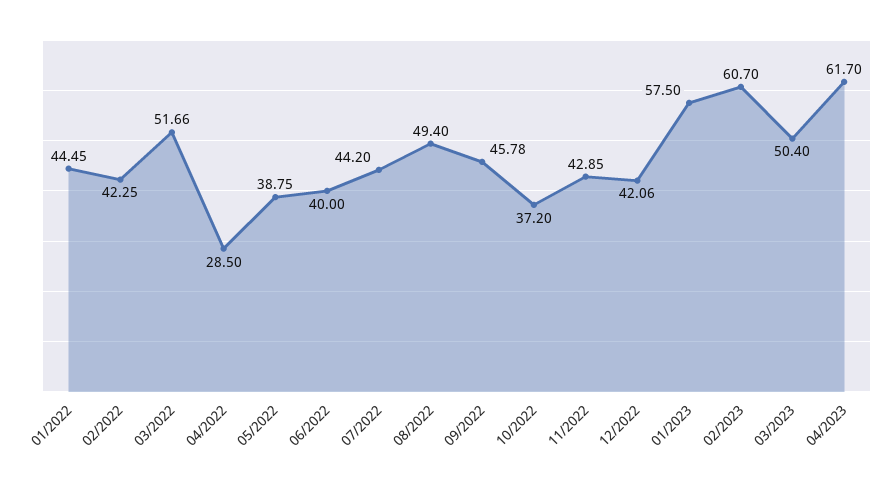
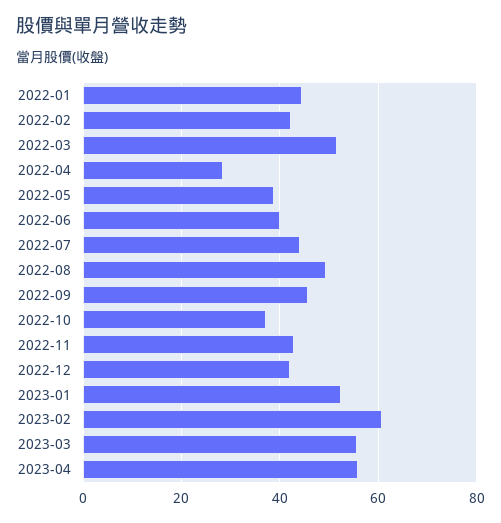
01/2023: 57.5 -> 52
03/2023: 50.4 -> 56
04/2023: 61.7 -> 56

